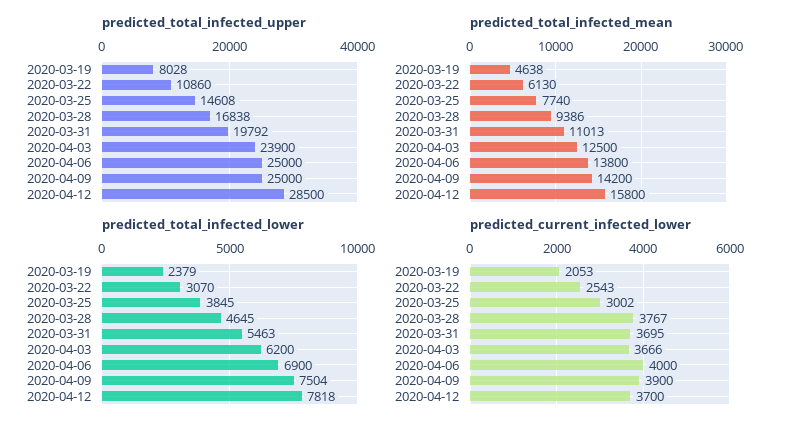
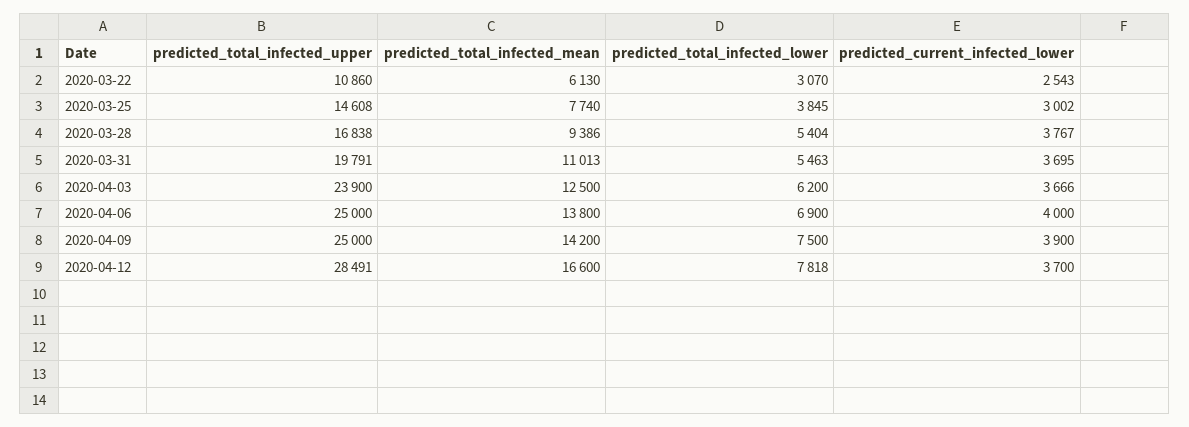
predicted_total_infected_upper, 2020-03-19: 8028 -> none
predicted_total_infected_upper, 2020-03-31: 19792 -> 19791
predicted_total_infected_upper, 2020-04-12: 28500 -> 28491
predicted_total_infected_mean, 2020-03-19: 4638 -> none
predicted_total_infected_mean, 2020-04-12: 15800 -> 16600
predicted_total_infected_lower, 2020-03-19: 2379 -> none
predicted_total_infected_lower, 2020-03-28: 4645 -> 5404
predicted_total_infected_lower, 2020-04-09: 7504 -> 7500
predicted_current_infected_lower, 2020-03-19: 2053 -> none

